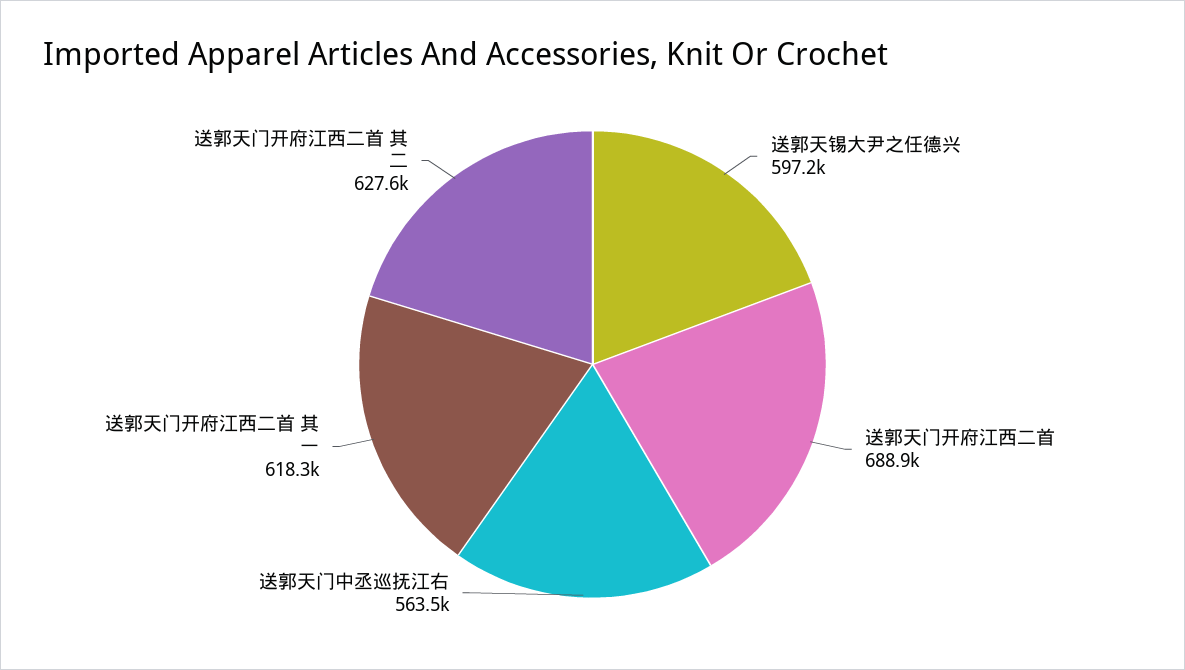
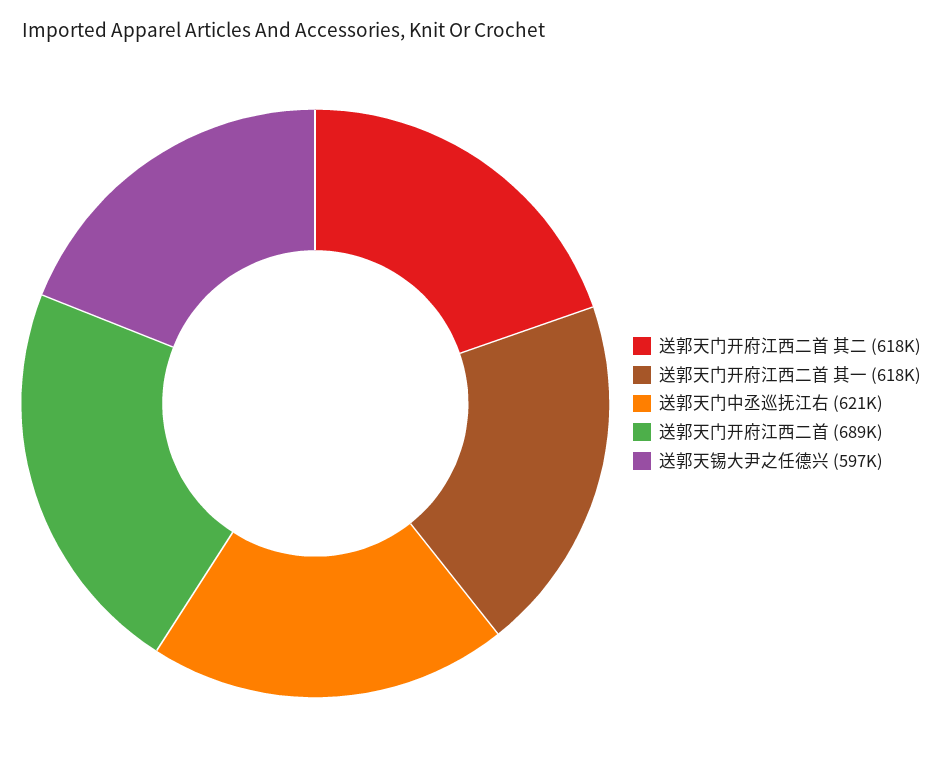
送郭天门中丞巡抚江右: 563500 -> 621000
送郭天门开府江西二首 其二: 627600 -> 618000

